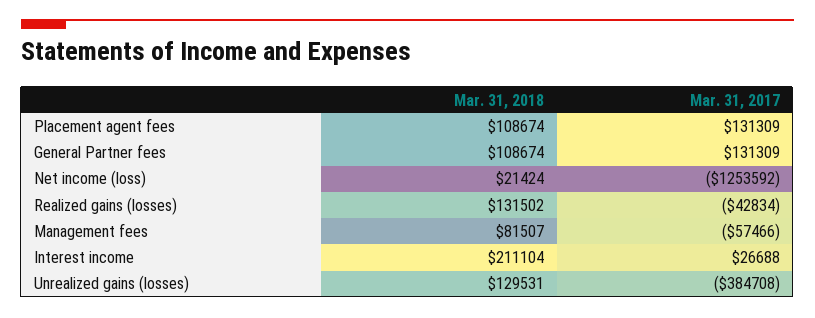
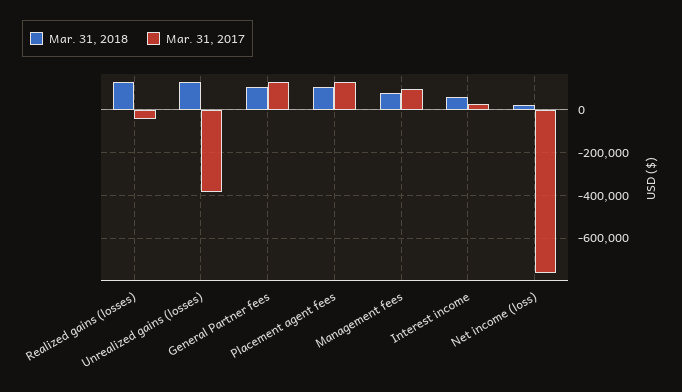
Mar. 31, 2017, Net income (loss): -1253592 -> -750000
Mar. 31, 2017, Management fees: -57466 -> 100000
Mar. 31, 2018, Interest income: 211104 -> 50000

